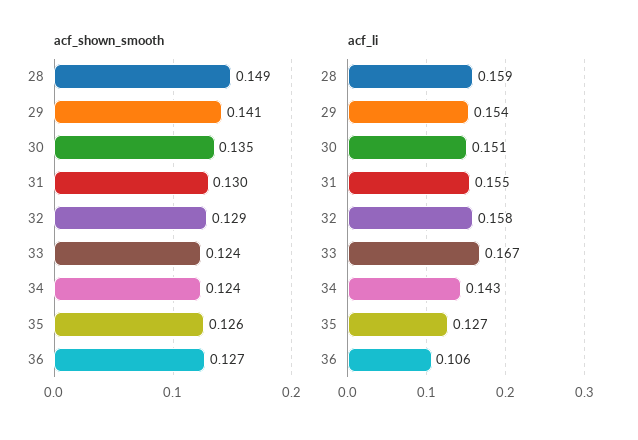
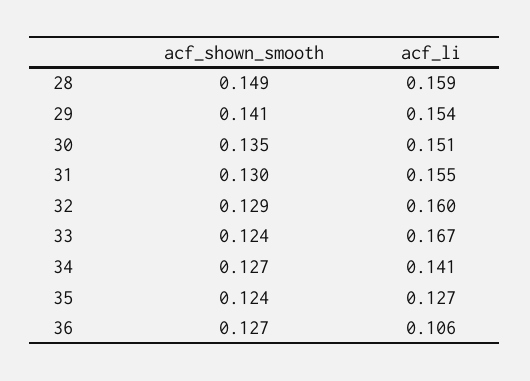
acf_shown_smooth, 34: 0.124 -> 0.127
acf_shown_smooth, 35: 0.126 -> 0.124
acf_li, 32: 0.158 -> 0.16
acf_li, 34: 0.143 -> 0.141

